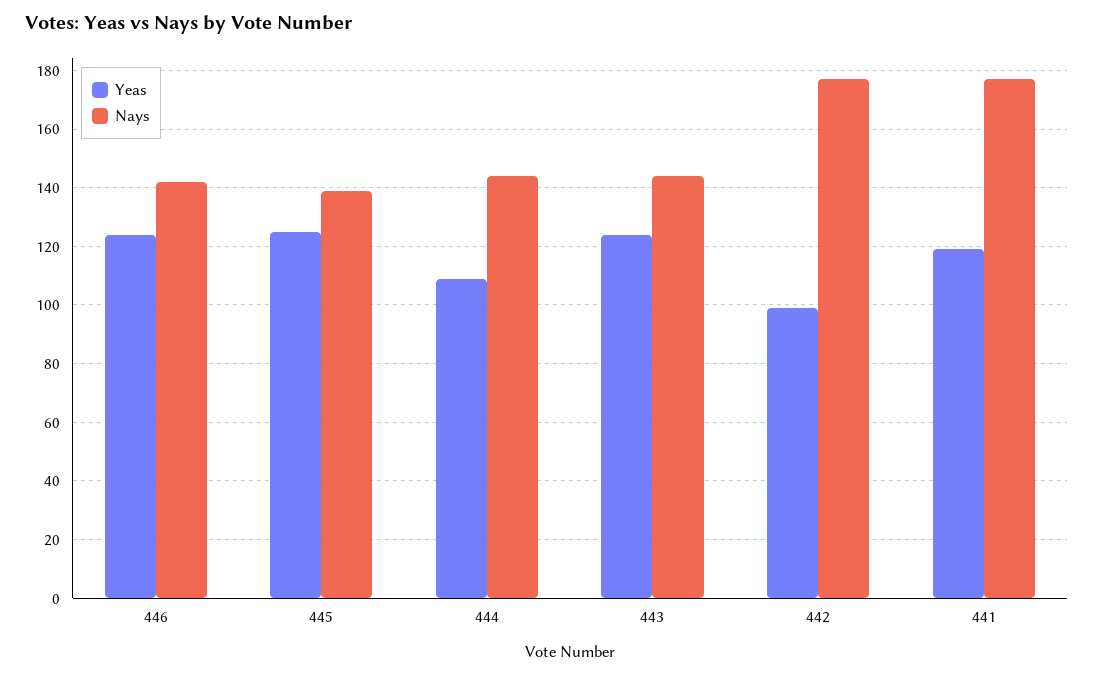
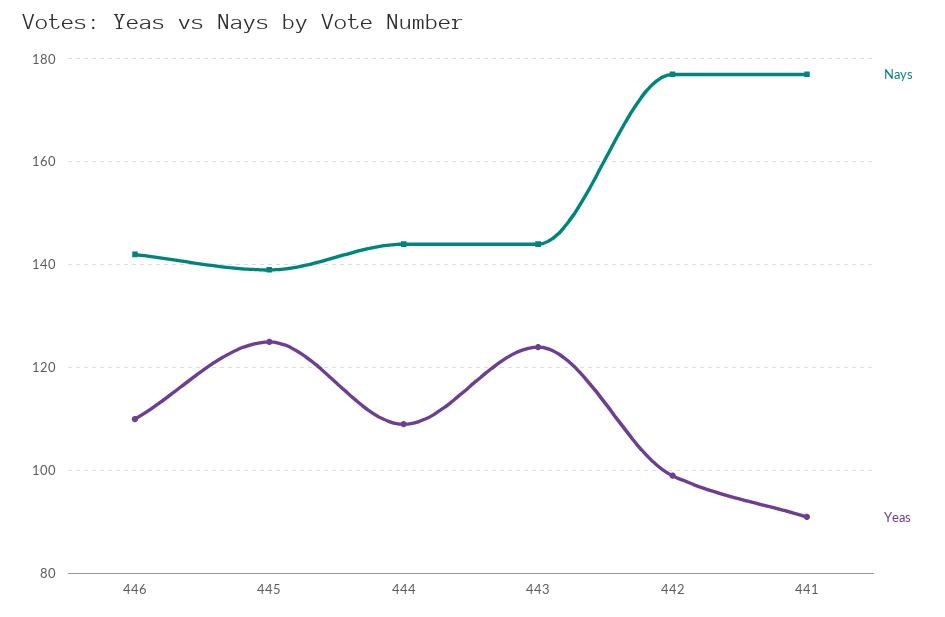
Yeas, 446: 125 -> 110
Yeas, 441: 120 -> 90

